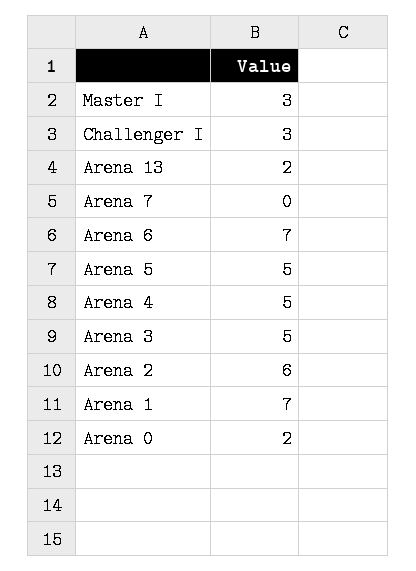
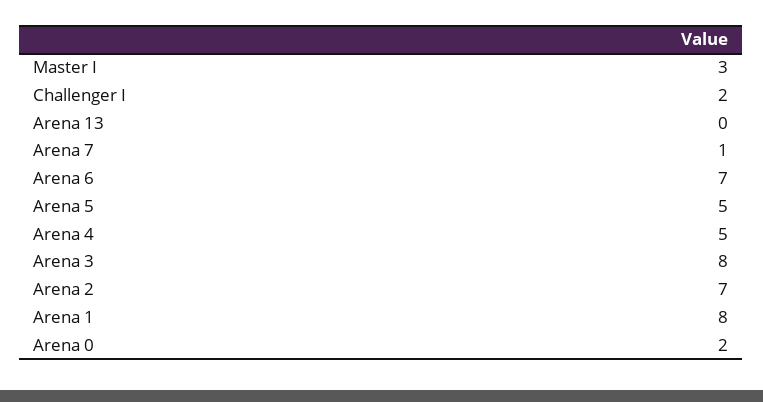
Challenger I: 3 -> 2
Arena 13: 2 -> 0
Arena 7: 0 -> 1
Arena 3: 5 -> 8
Arena 2: 6 -> 7
Arena 1: 7 -> 8

